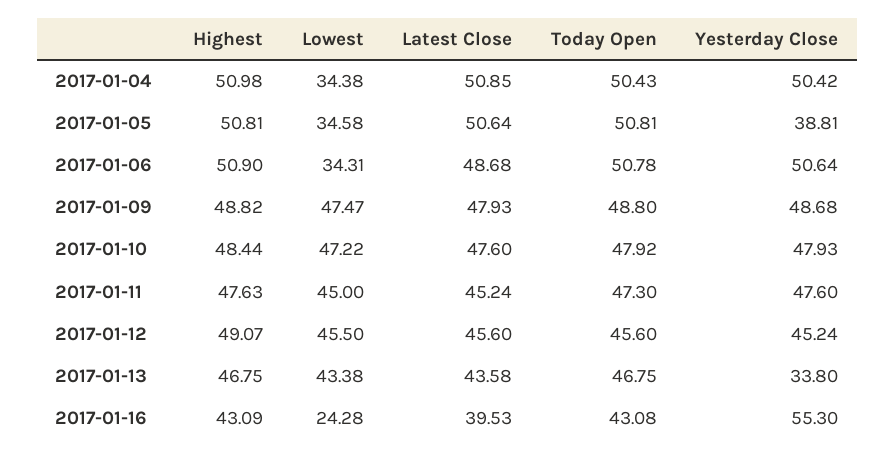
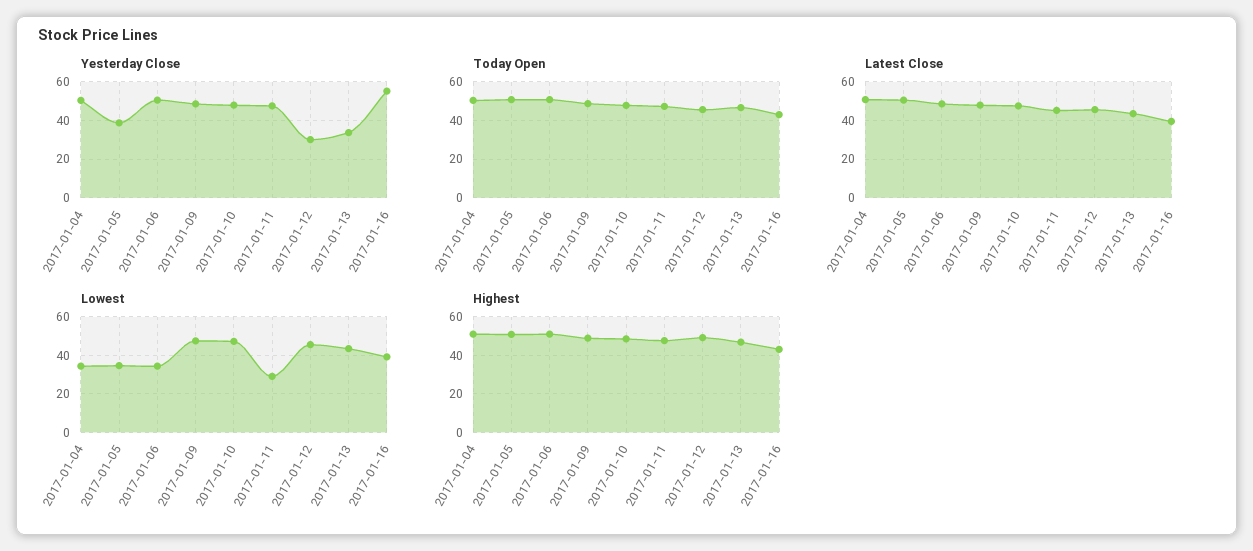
Lowest, 2017-01-11: 45 -> 30
Yesterday Close, 2017-01-12: 45.24 -> 30
Lowest, 2017-01-16: 24.28 -> 40

